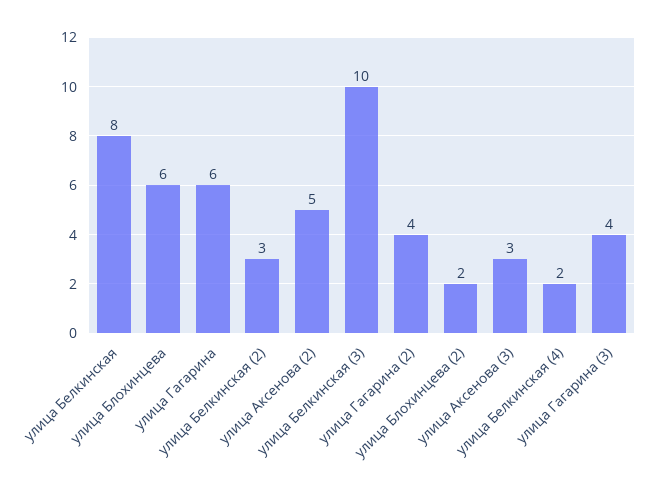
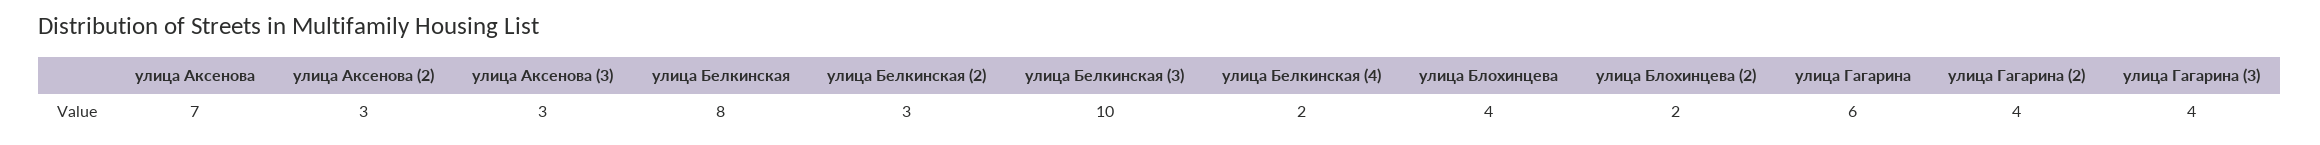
улица Блохинцева: 6 -> 4
улица Аксенова (2): 5 -> 3
улица Аксенова: none -> 7

